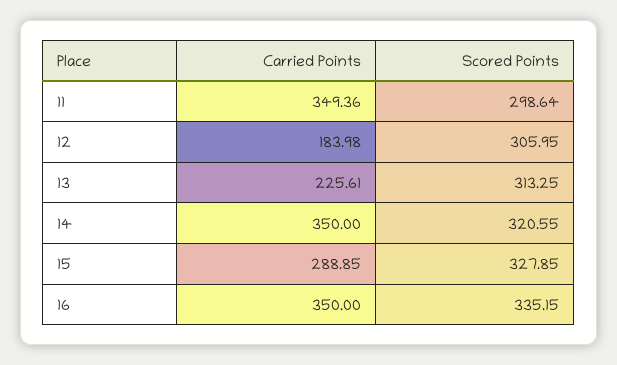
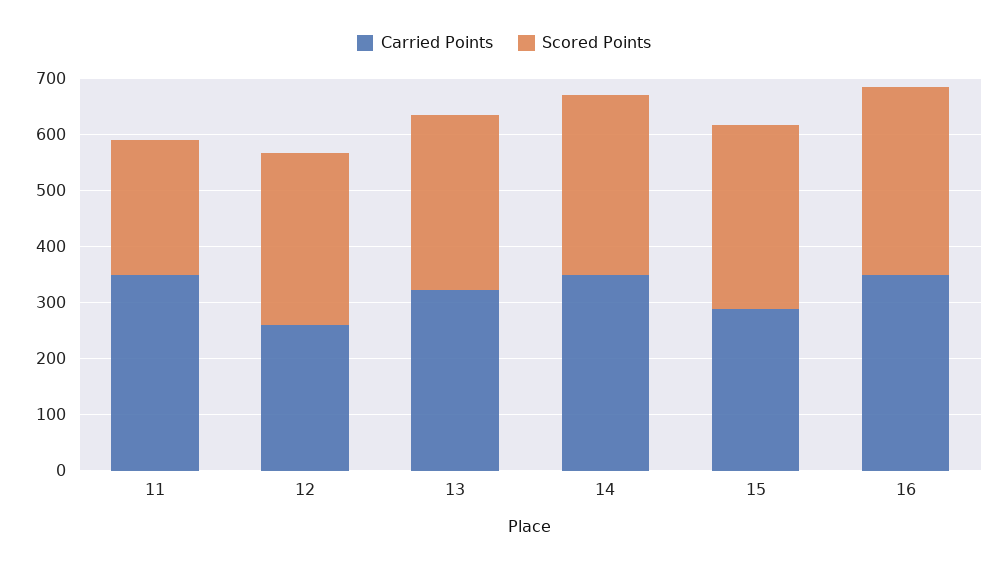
Scored Points, 11: 298.64 -> 240
Carried Points, 12: 183.98 -> 260
Carried Points, 13: 225.61 -> 320

